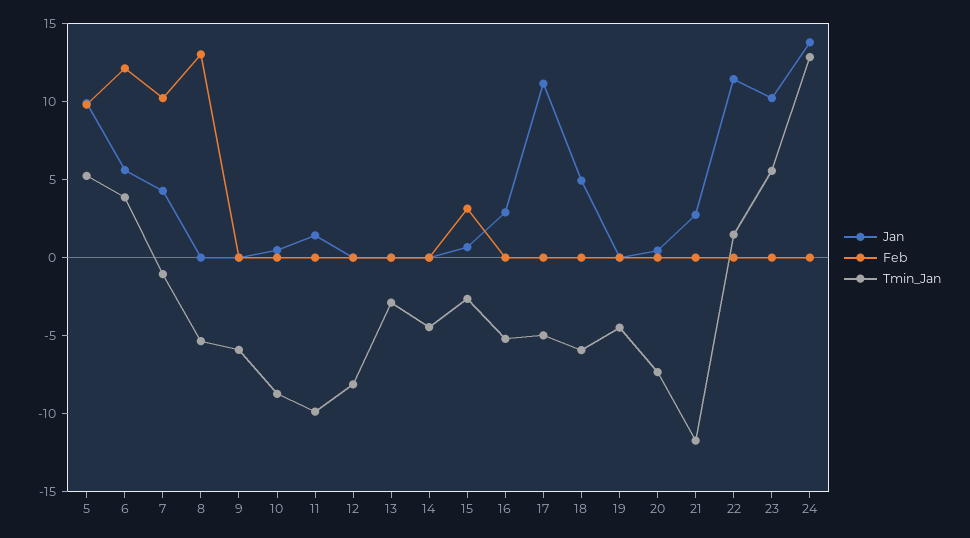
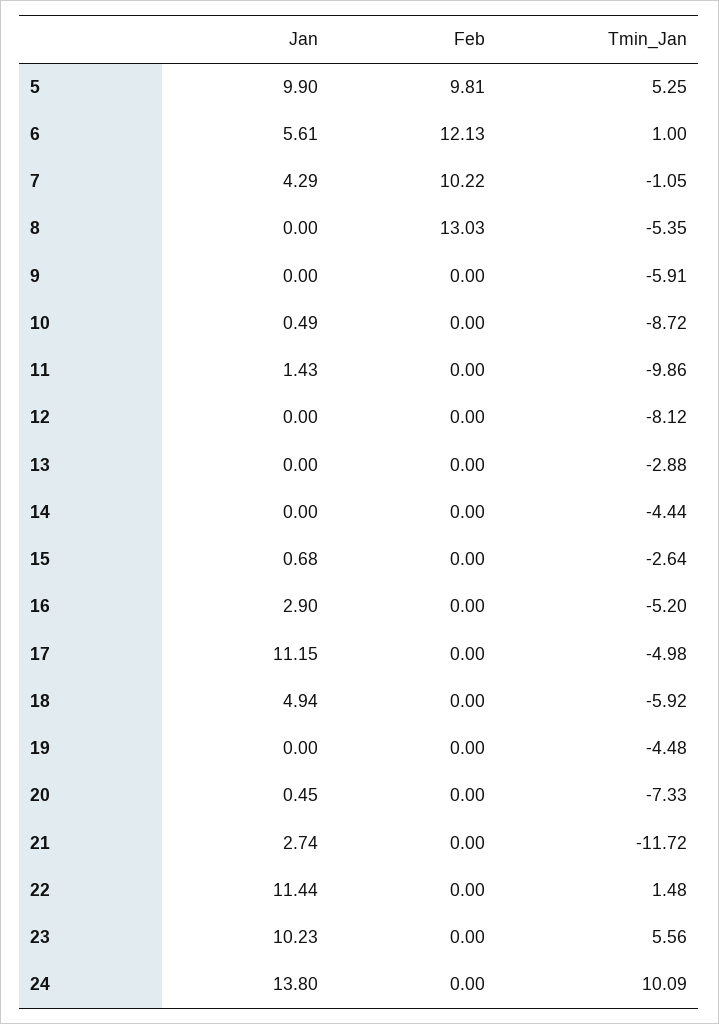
Tmin_Jan, 6: 4 -> 1
Feb, 15: 3 -> 0
Tmin_Jan, 24: 13 -> 10.09

